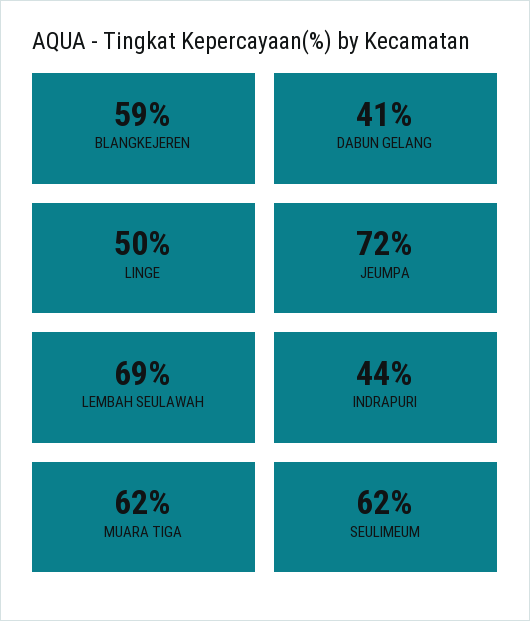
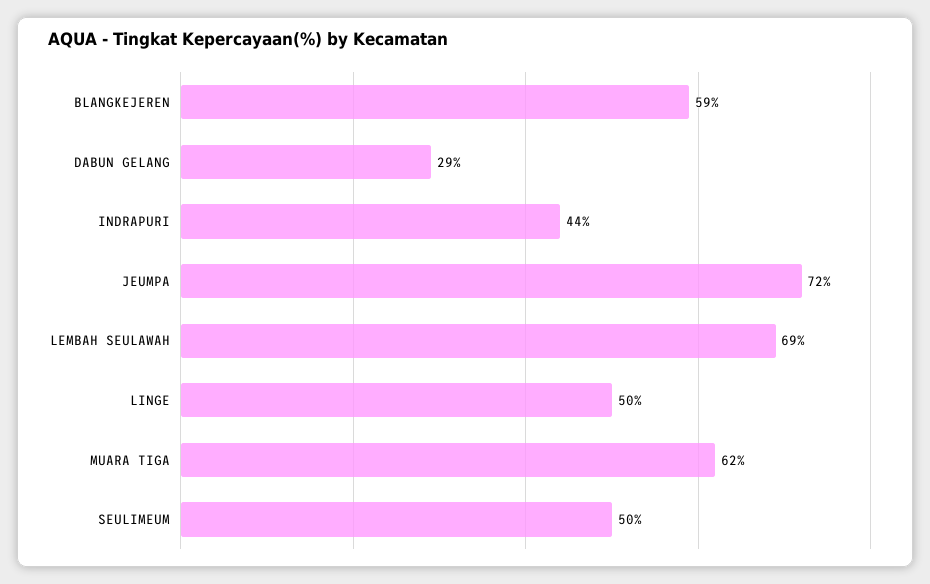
DABUN GELANG: 41 -> 29
SEULIMEUM: 62 -> 50

